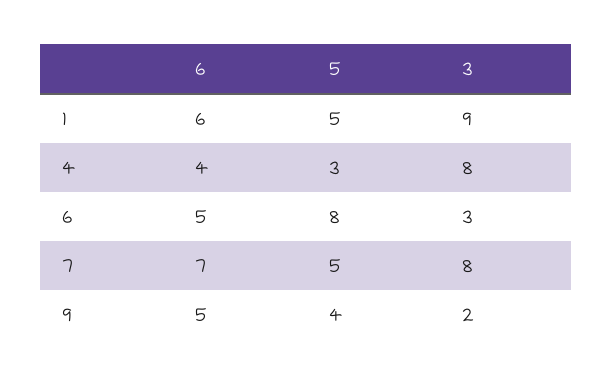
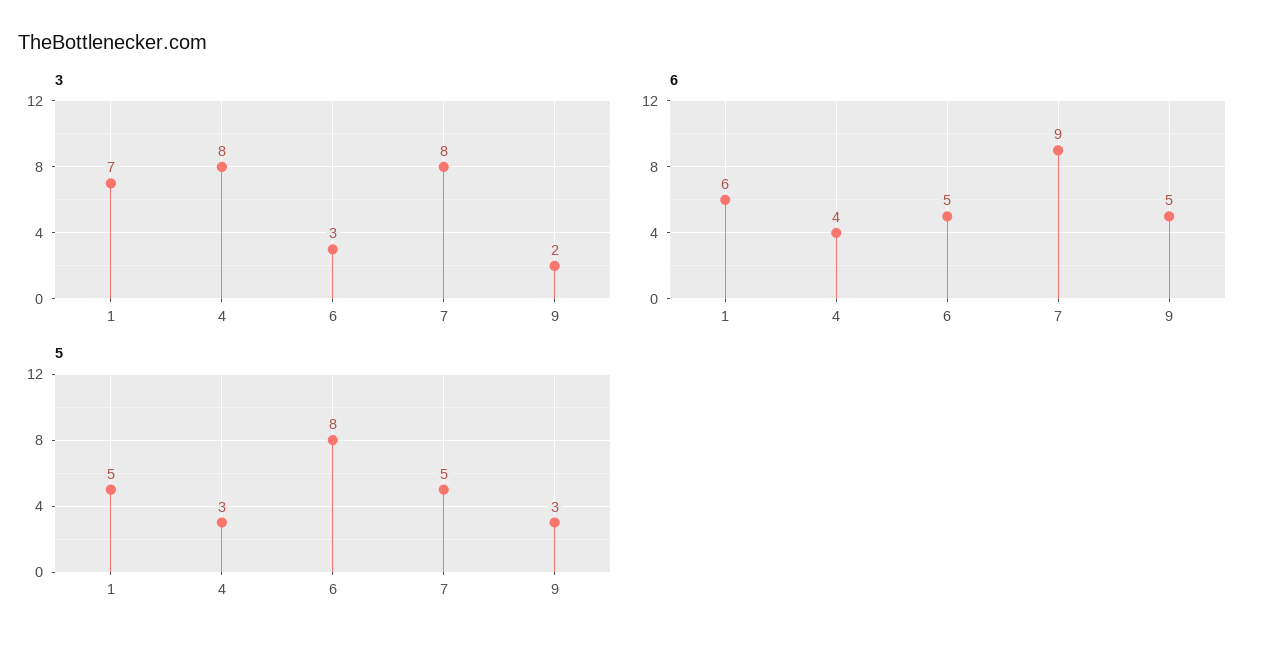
3, 1: 9 -> 7
6, 7: 7 -> 9
5, 9: 4 -> 3

